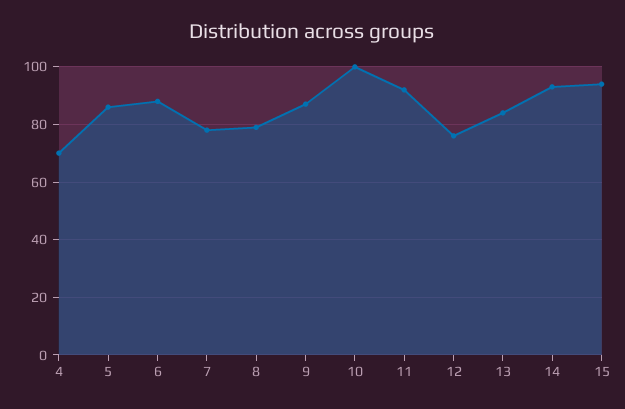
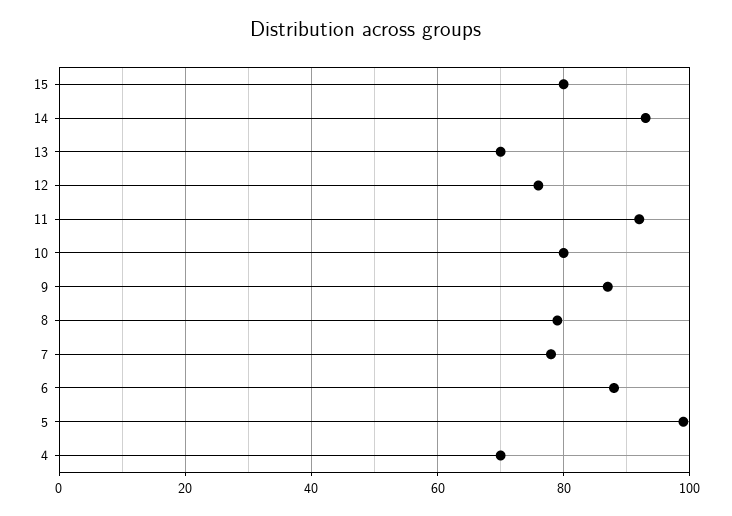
5: 85 -> 100
10: 100 -> 80
13: 85 -> 70
15: 95 -> 80

